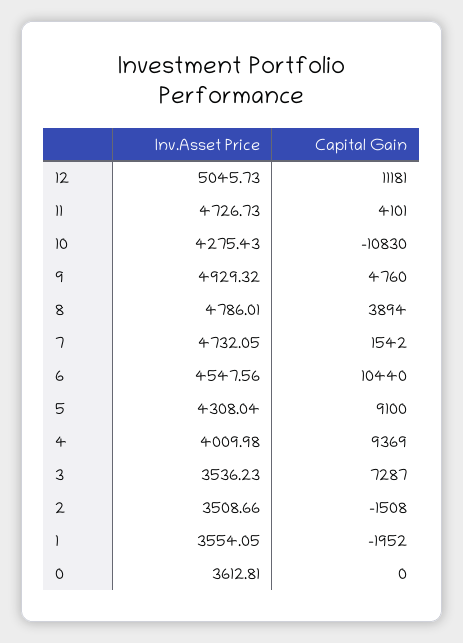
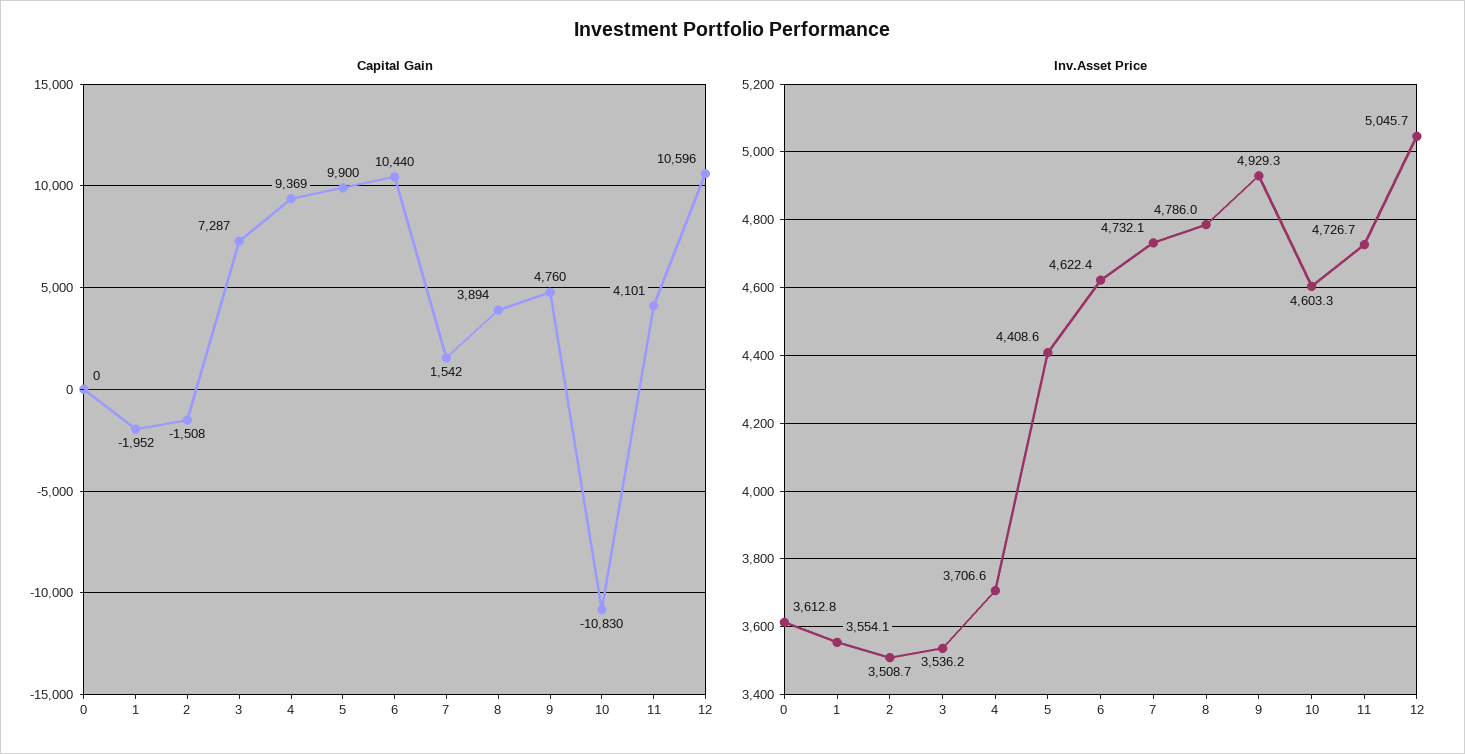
Capital Gain, 12: 11181 -> 10596
Inv.Asset Price, 10: 4275.43 -> 4603.3
Inv.Asset Price, 6: 4547.56 -> 4622.4
Inv.Asset Price, 5: 4308.04 -> 4408.6
Capital Gain, 5: 9100 -> 9900
Inv.Asset Price, 4: 4009.98 -> 3706.6

